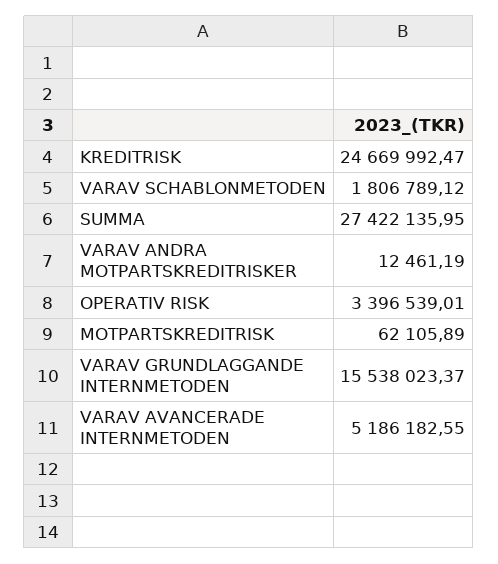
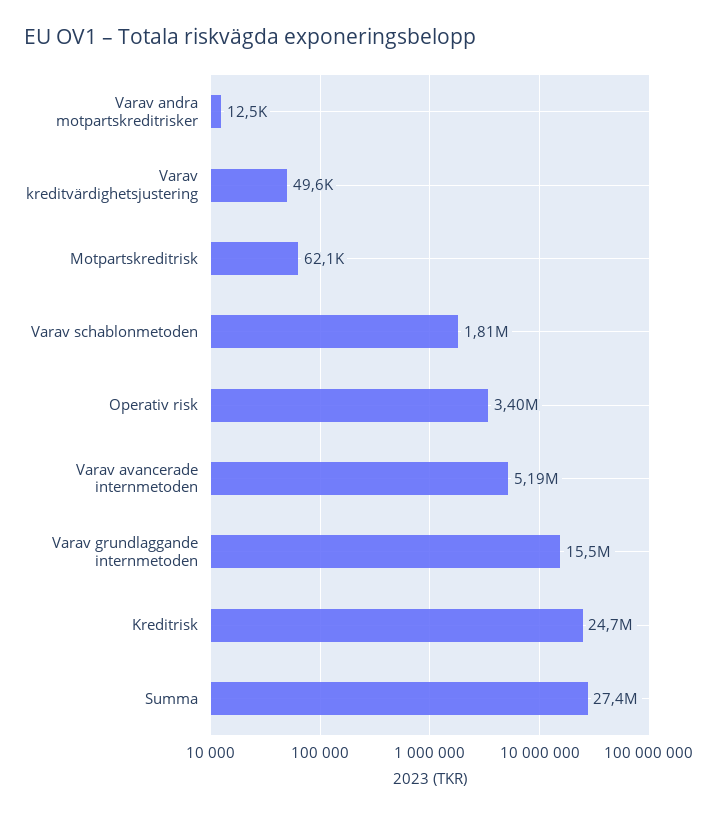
Varav kreditvärdighetsjustering: none -> 49600

